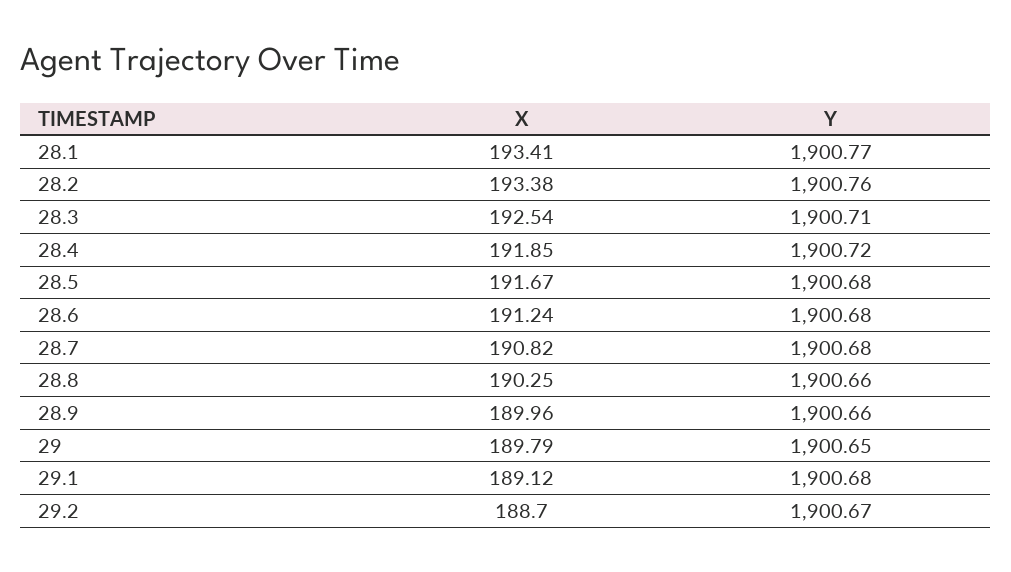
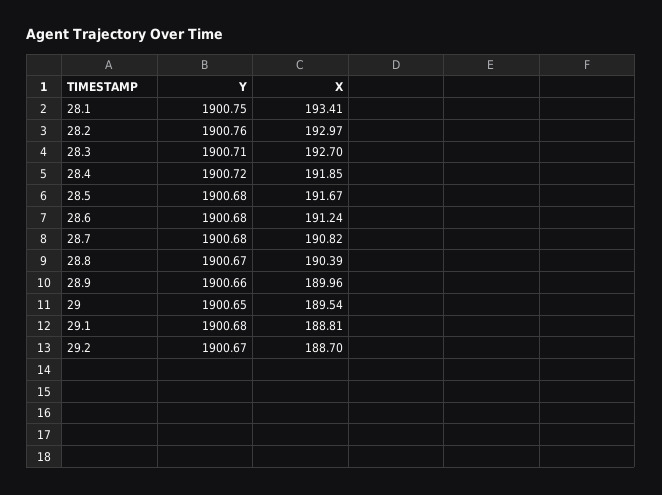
Y, 28.1: 1900.77 -> 1900.75
X, 28.2: 193.38 -> 192.97
X, 28.3: 192.54 -> 192.7
X, 28.8: 190.25 -> 190.39
Y, 28.8: 1900.66 -> 1900.67
X, 29: 189.79 -> 189.54
X, 29.1: 189.12 -> 188.81

